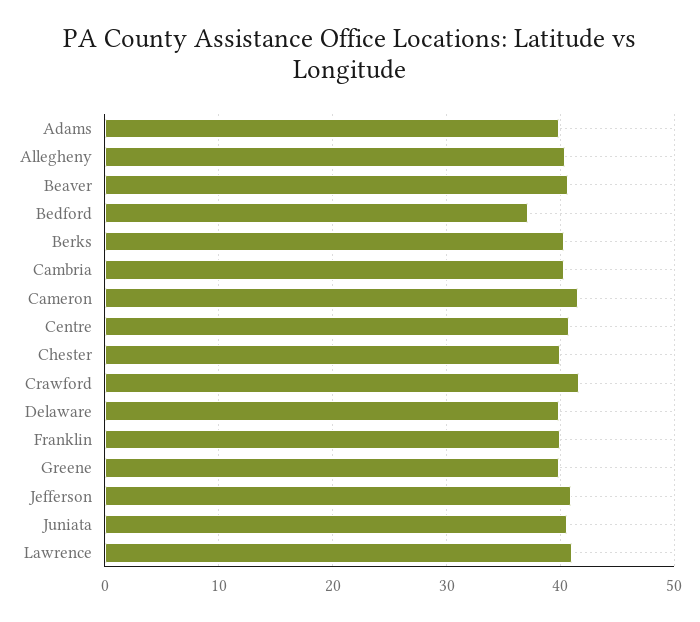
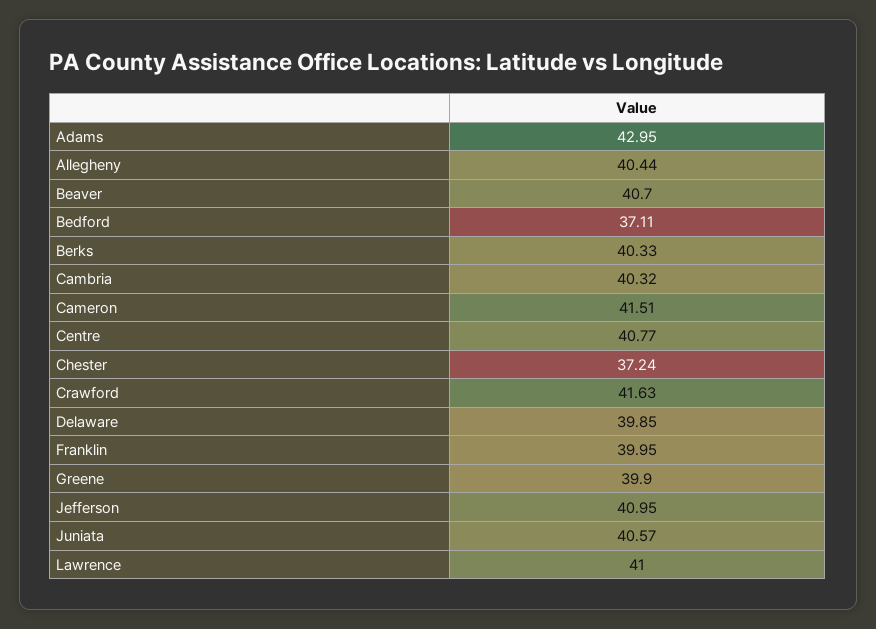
Adams: 40 -> 42.95
Chester: 40 -> 37.24

